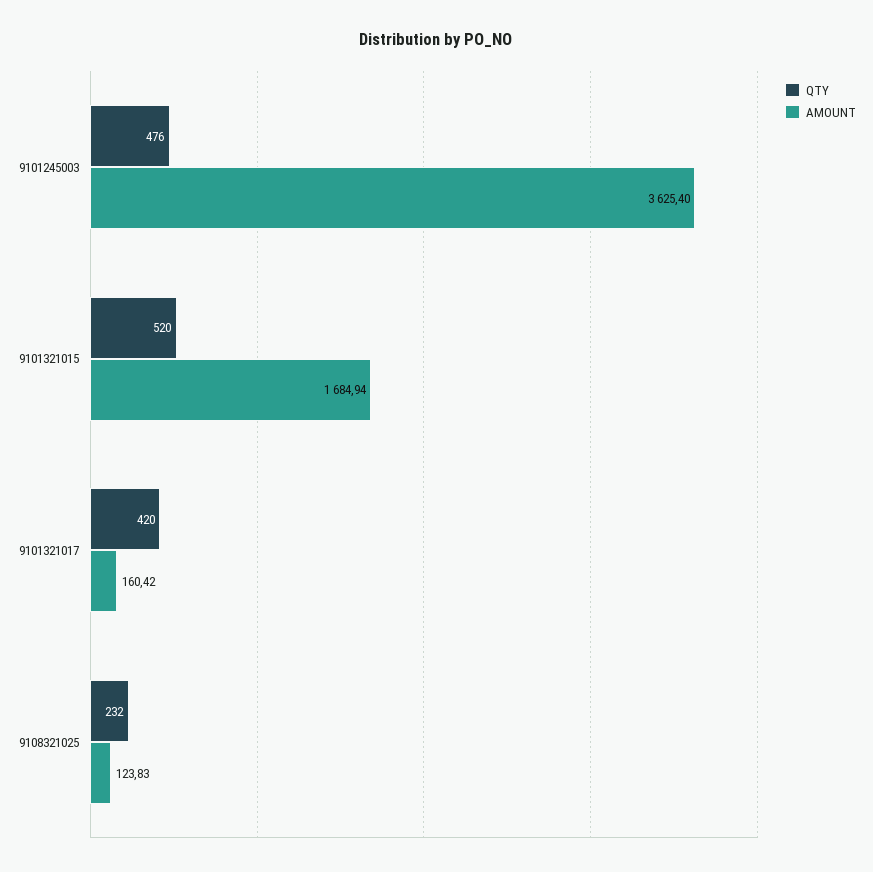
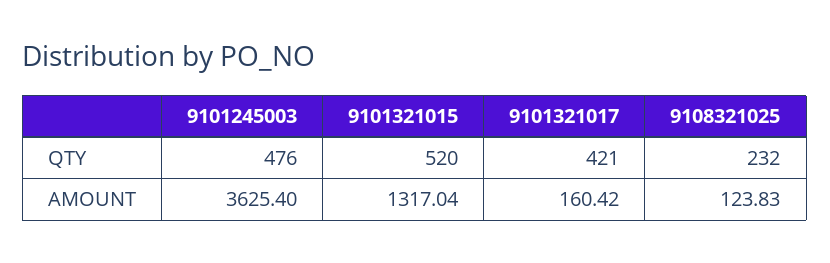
AMOUNT, 9101321015: 1684.94 -> 1317.04
QTY, 9101321017: 420 -> 421

